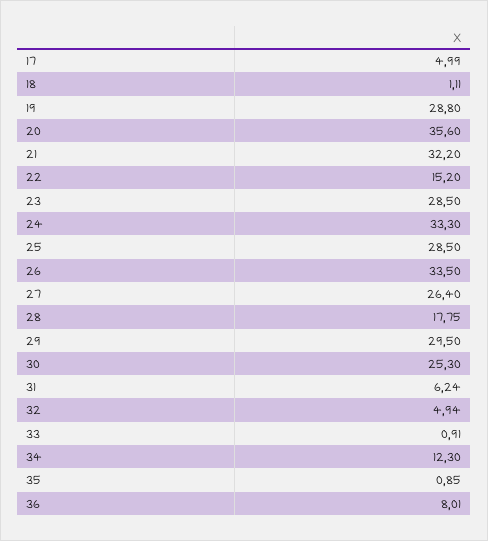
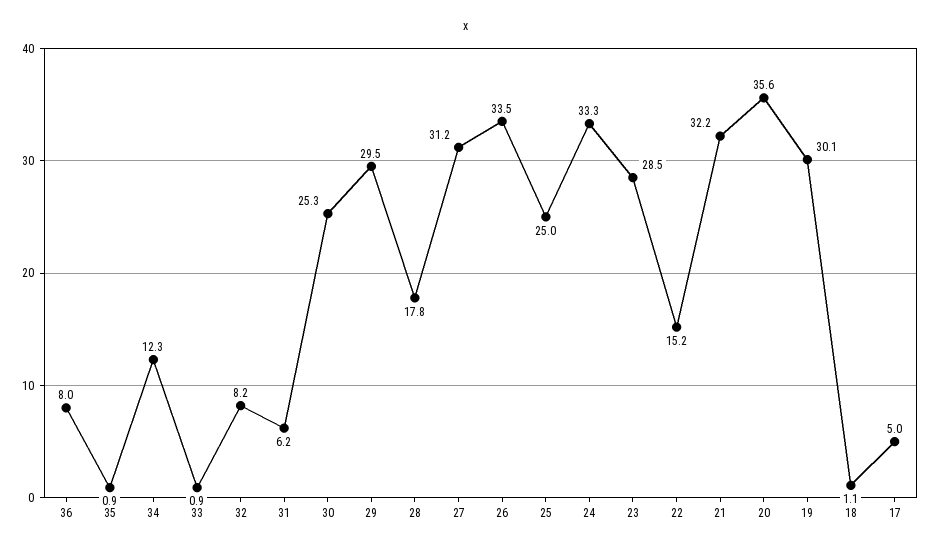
19: 28.8 -> 30.1
25: 28.5 -> 25
27: 26.4 -> 31.2
32: 4.94 -> 8.2

